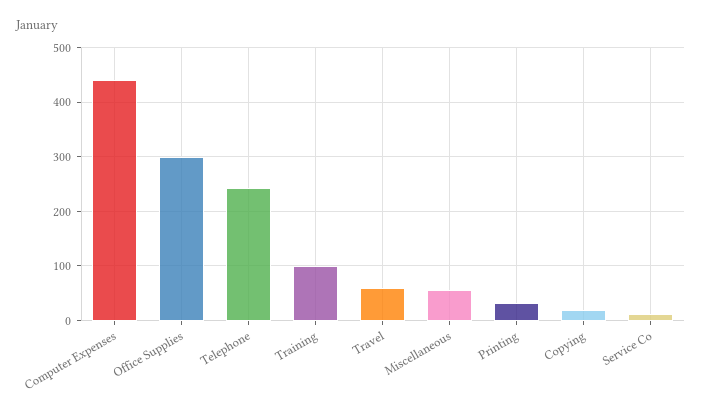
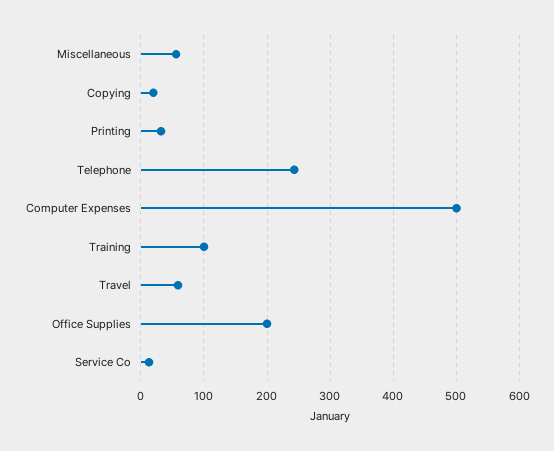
Computer Expenses: 440 -> 500
Office Supplies: 300 -> 200

